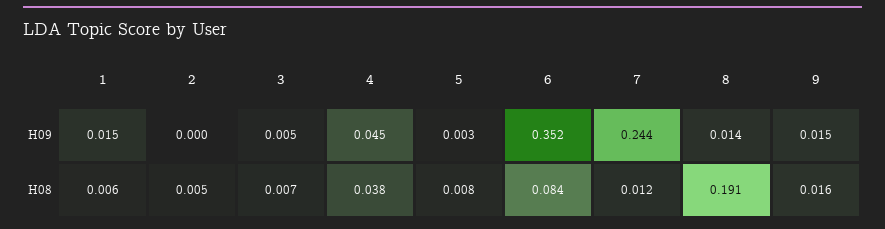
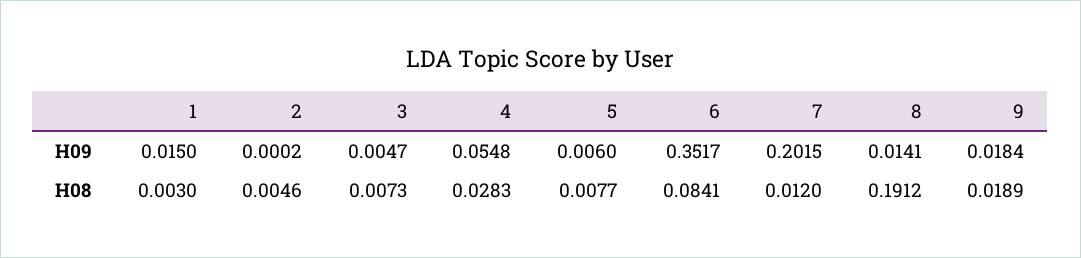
4, H09: 0.045 -> 0.0548
5, H09: 0.003 -> 0.006
7, H09: 0.244 -> 0.2015
9, H09: 0.015 -> 0.0184
1, H08: 0.006 -> 0.003
4, H08: 0.038 -> 0.0283
9, H08: 0.016 -> 0.0189

